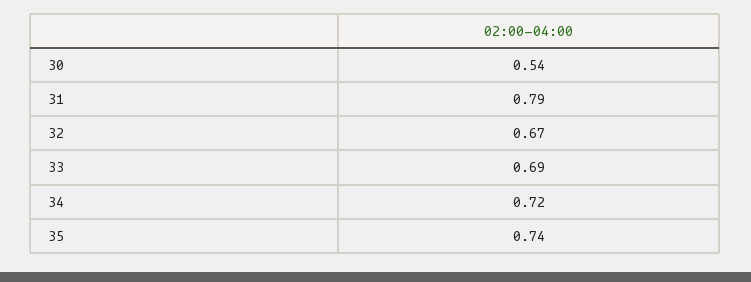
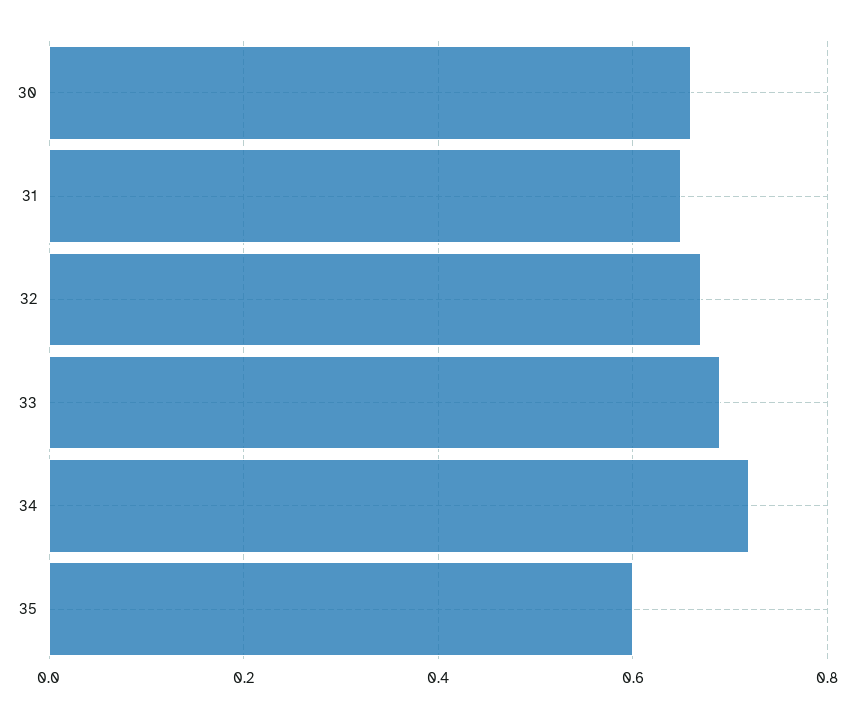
30: 0.54 -> 0.65
31: 0.79 -> 0.65
35: 0.74 -> 0.6

